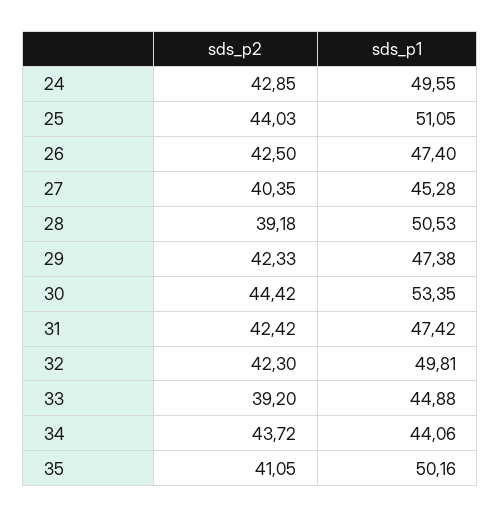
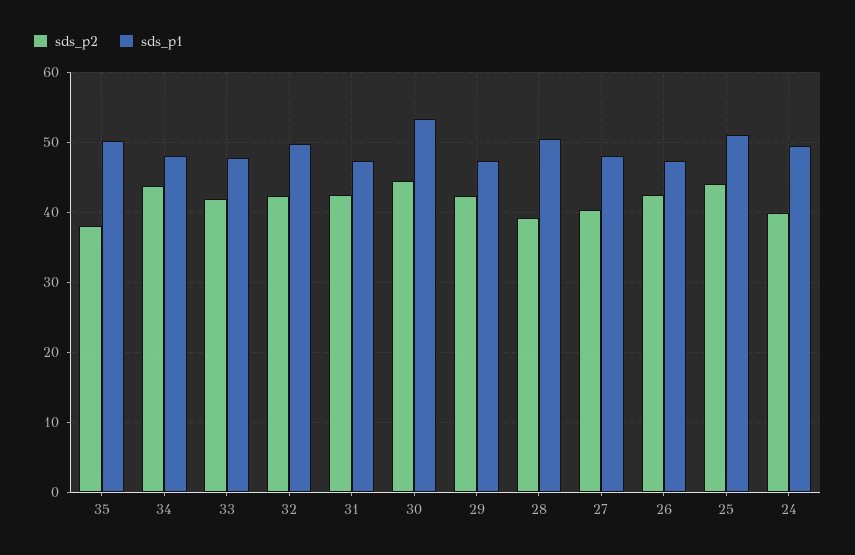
sds_p2, 24: 42.85 -> 40
sds_p1, 27: 45.28 -> 48
sds_p2, 33: 39.2 -> 42
sds_p1, 33: 44.88 -> 48
sds_p1, 34: 44.06 -> 48
sds_p2, 35: 41.05 -> 38

